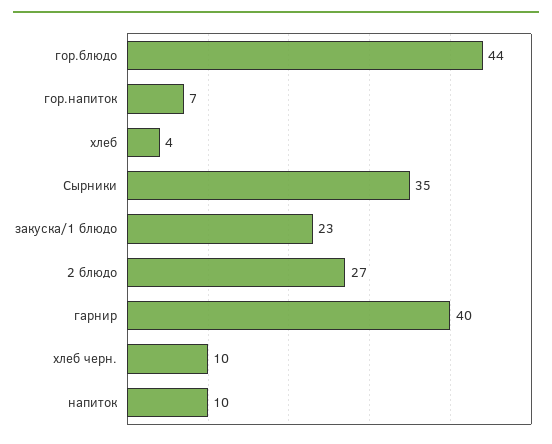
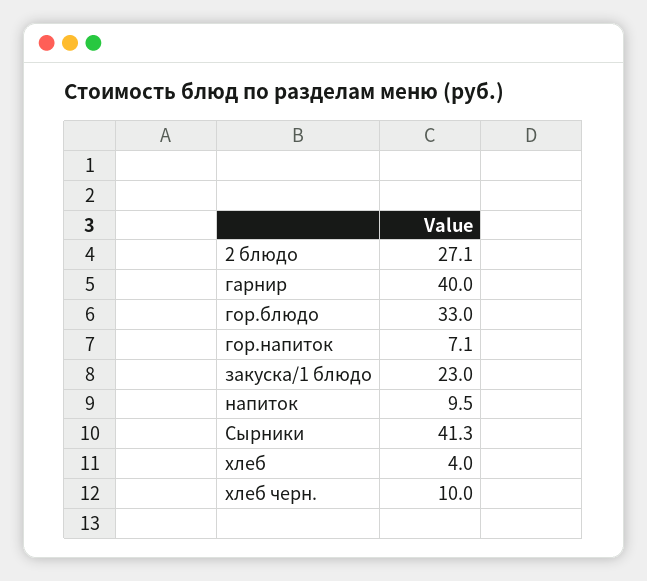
гор.блюдо: 44 -> 33
Сырники: 35 -> 41.3

